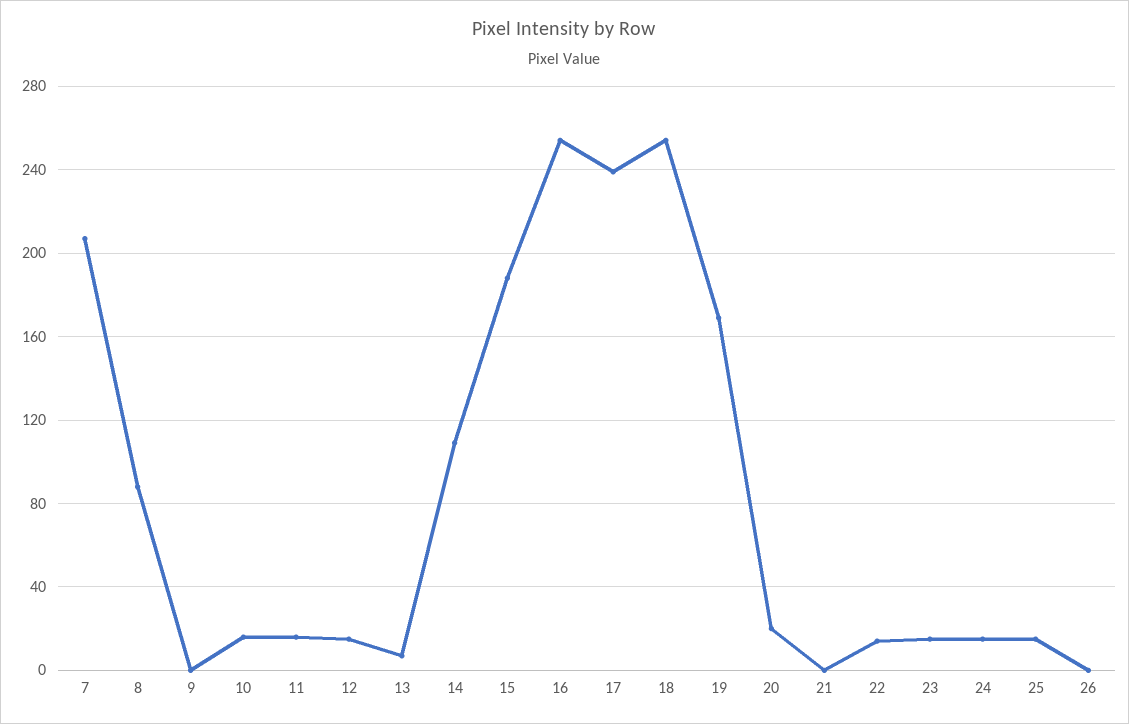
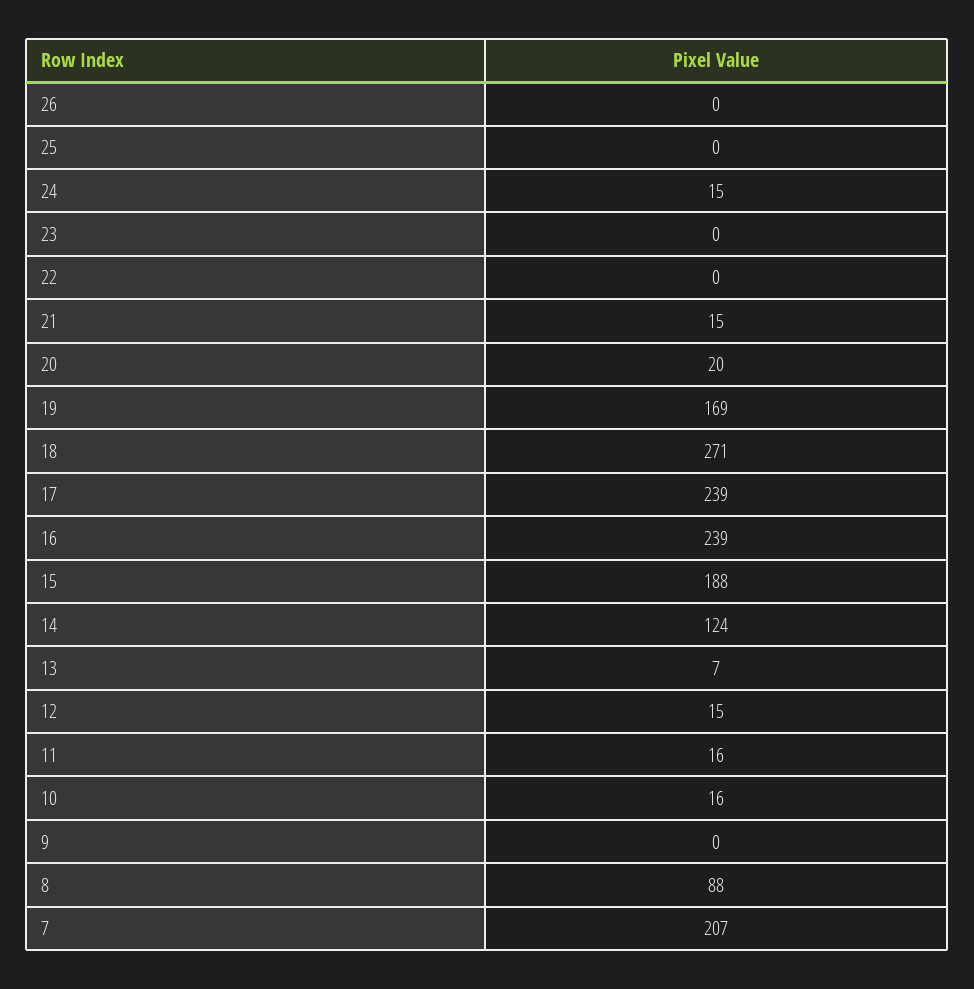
14: 110 -> 124
16: 255 -> 239
18: 255 -> 271
21: 0 -> 15
22: 15 -> 0
23: 15 -> 0
25: 15 -> 0

